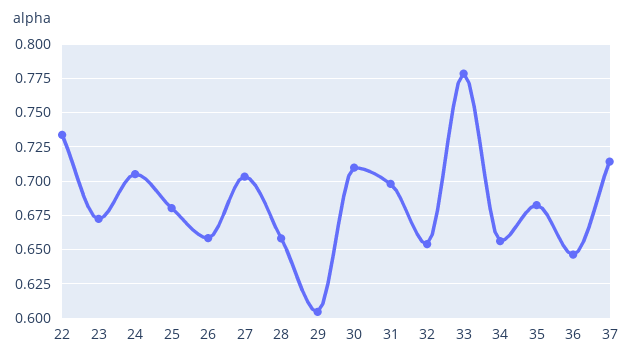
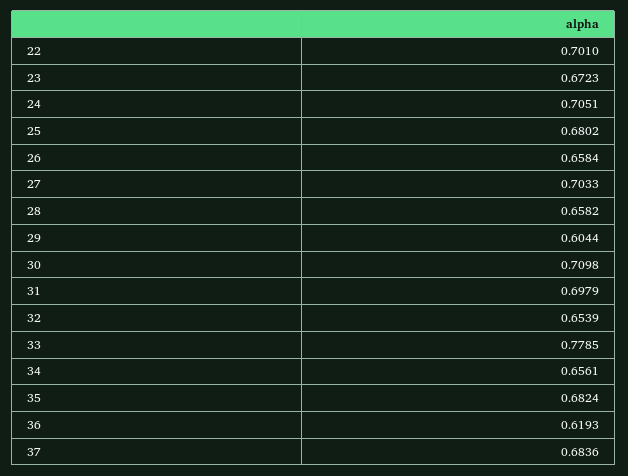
22: 0.735 -> 0.701
36: 0.645 -> 0.6193
37: 0.715 -> 0.6836

